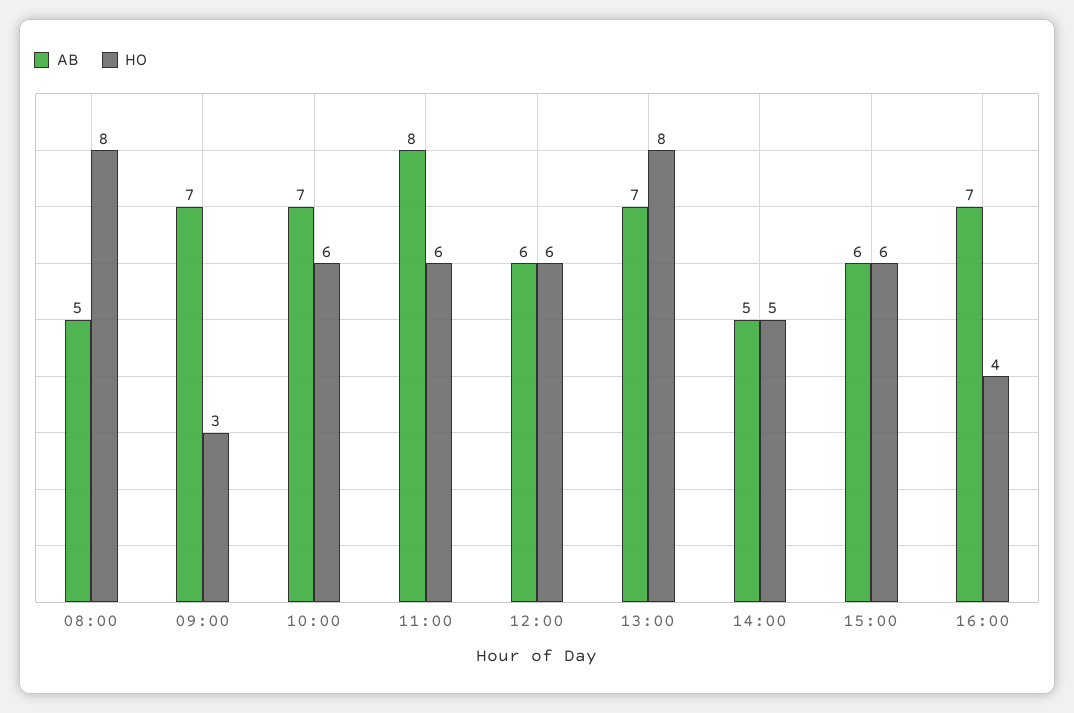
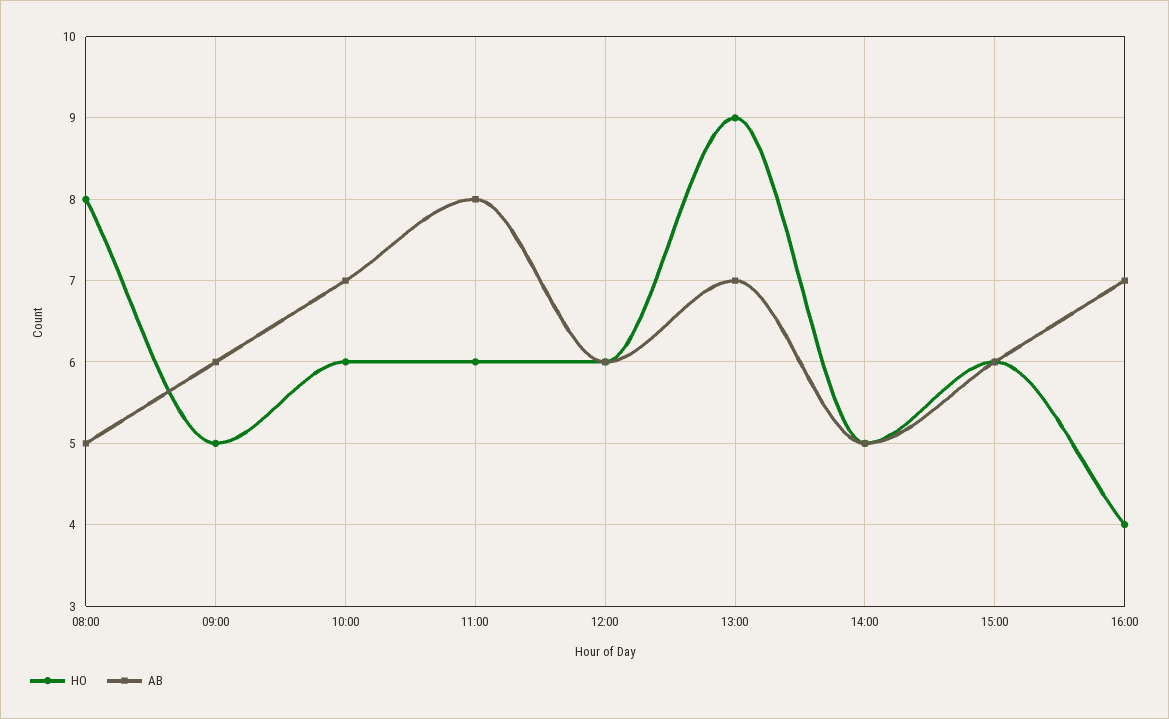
AB, 09:00: 7 -> 6
HO, 09:00: 3 -> 5
HO, 13:00: 8 -> 9

